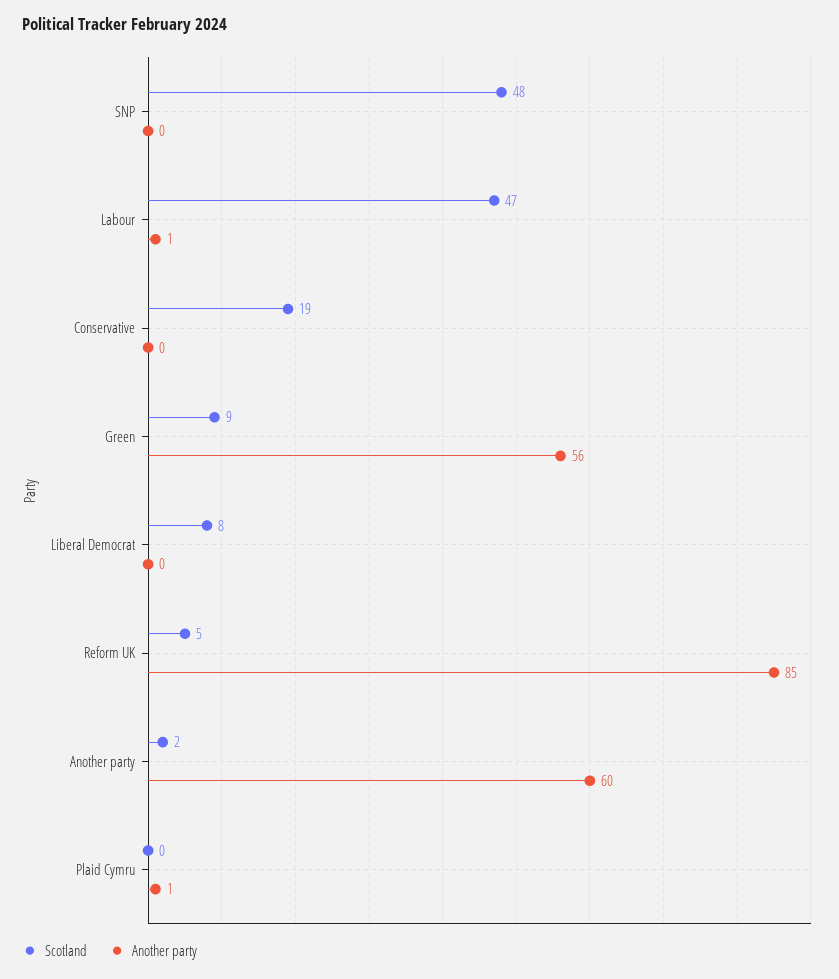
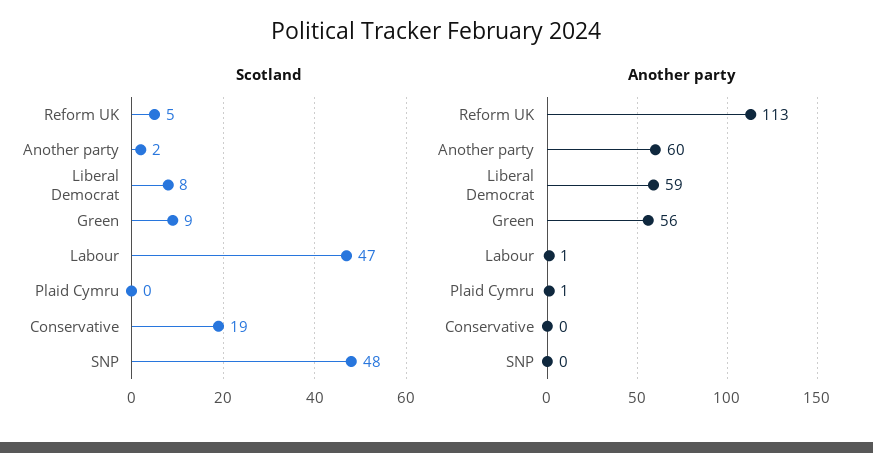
Another party, Liberal Democrat: 0 -> 59
Another party, Reform UK: 85 -> 113

